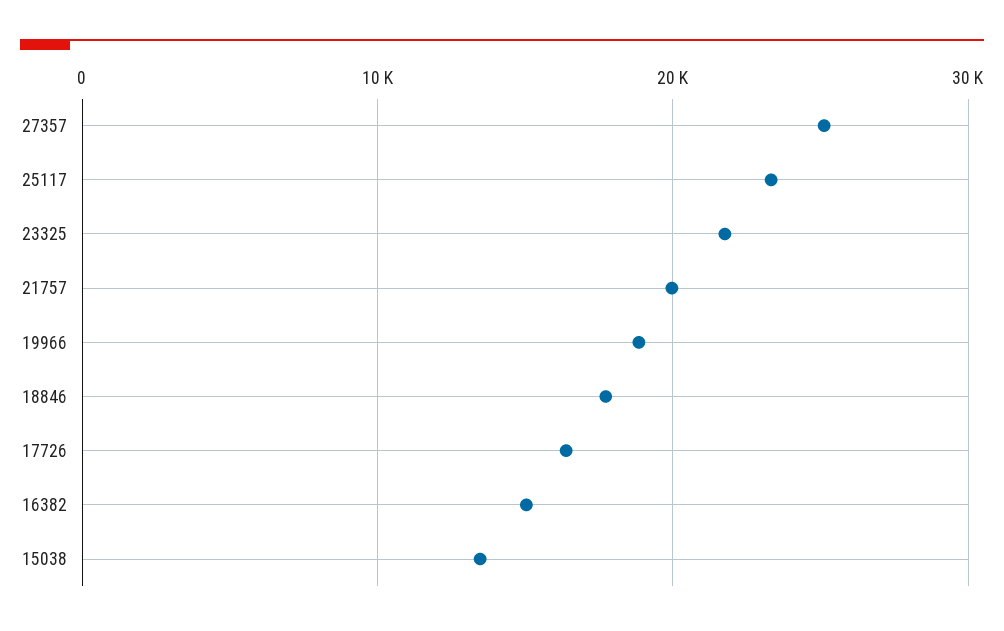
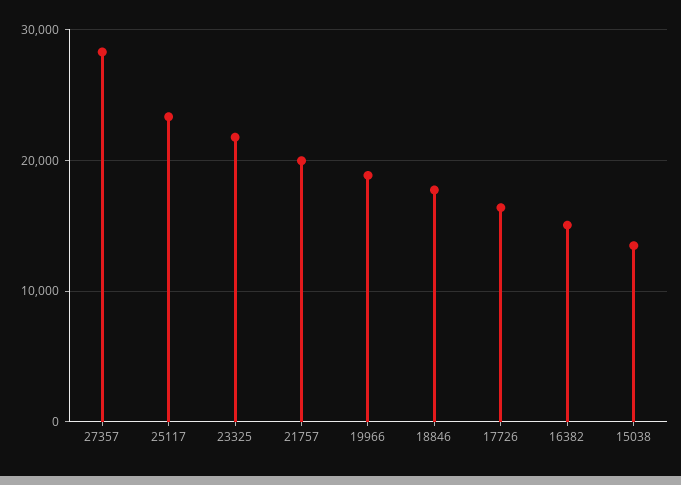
27357: 25000 -> 28000

